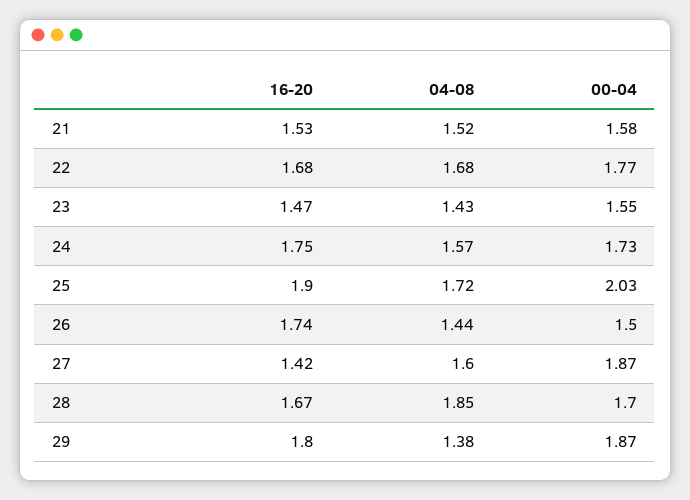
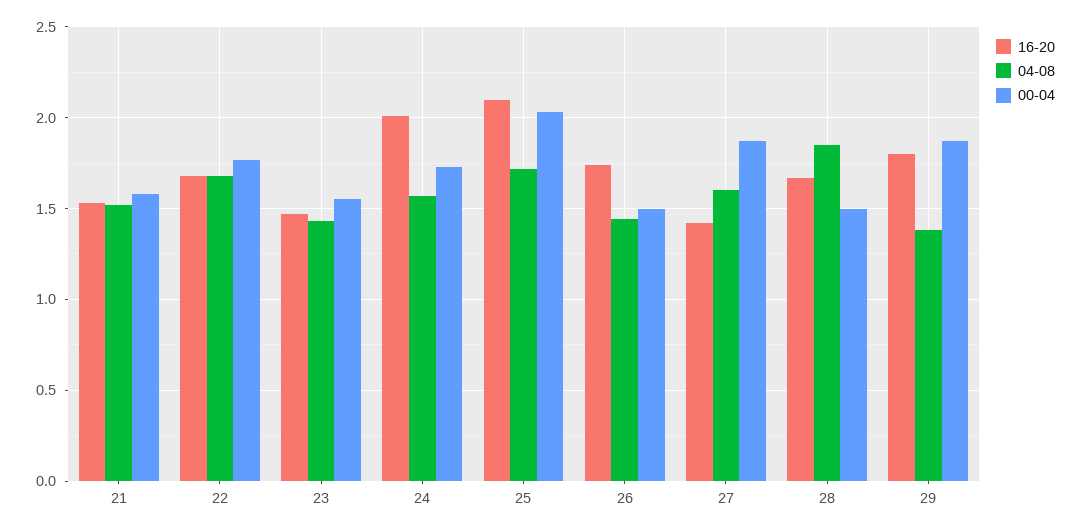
16-20, 24: 1.75 -> 2
16-20, 25: 1.9 -> 2.1
00-04, 28: 1.7 -> 1.5

